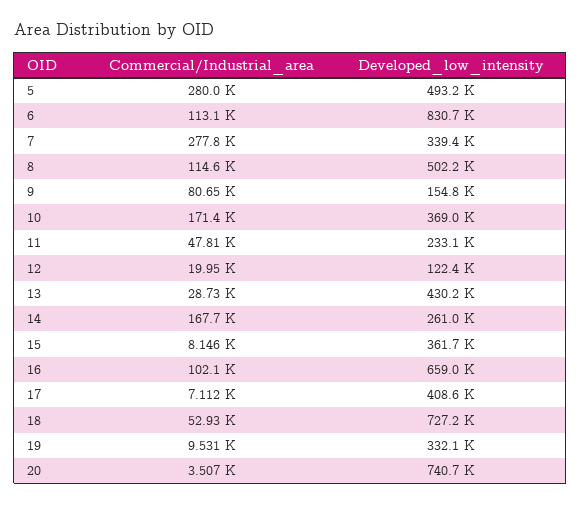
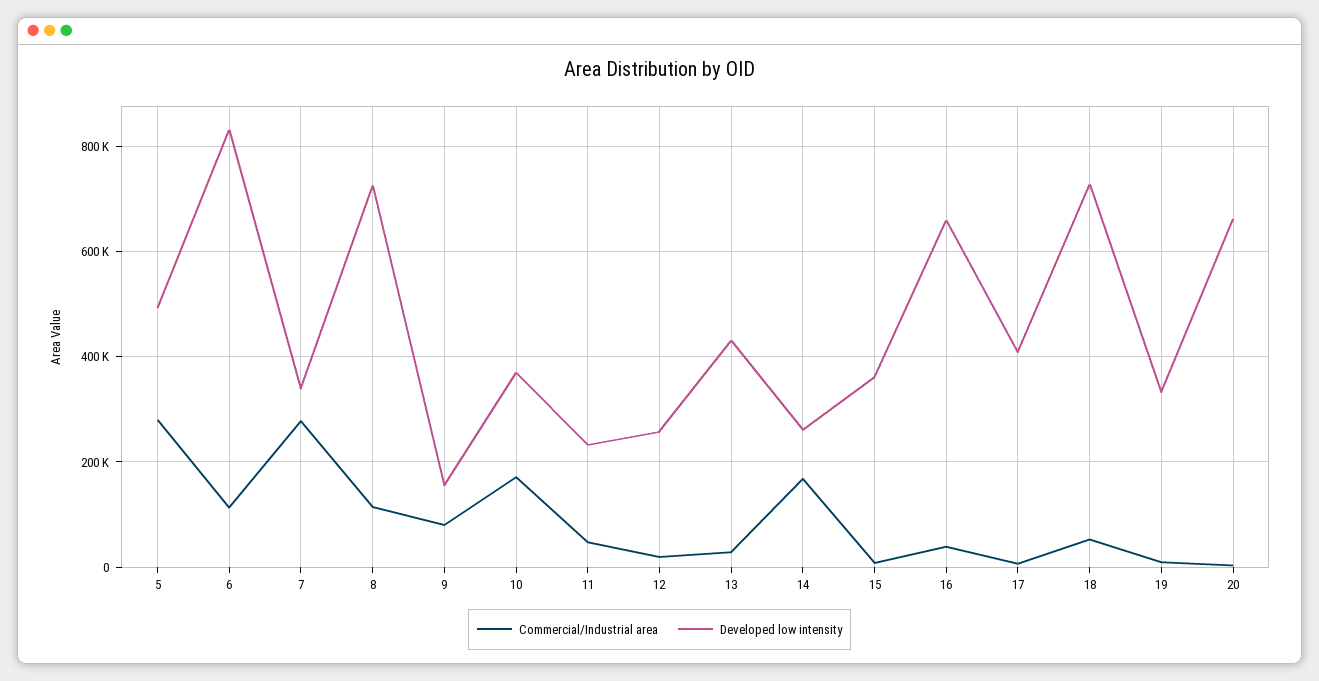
Developed_low_intensity, 8: 502200 -> 720000
Developed_low_intensity, 12: 122400 -> 260000
Commercial/Industrial_area, 16: 102100 -> 40000
Developed_low_intensity, 20: 740700 -> 660000

